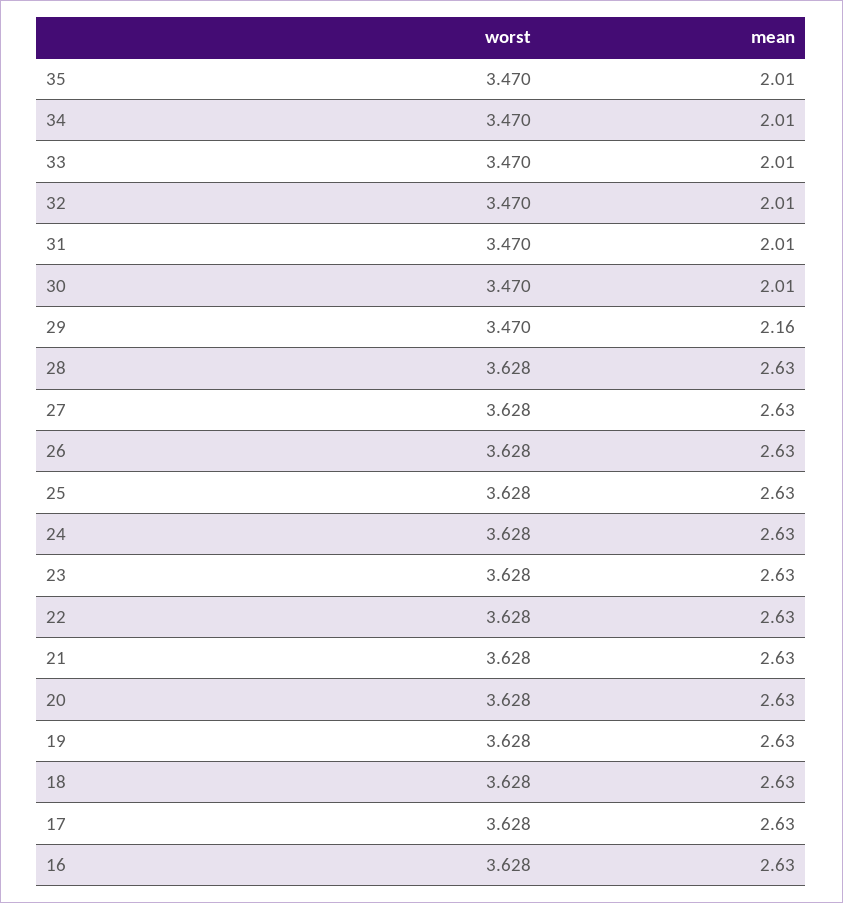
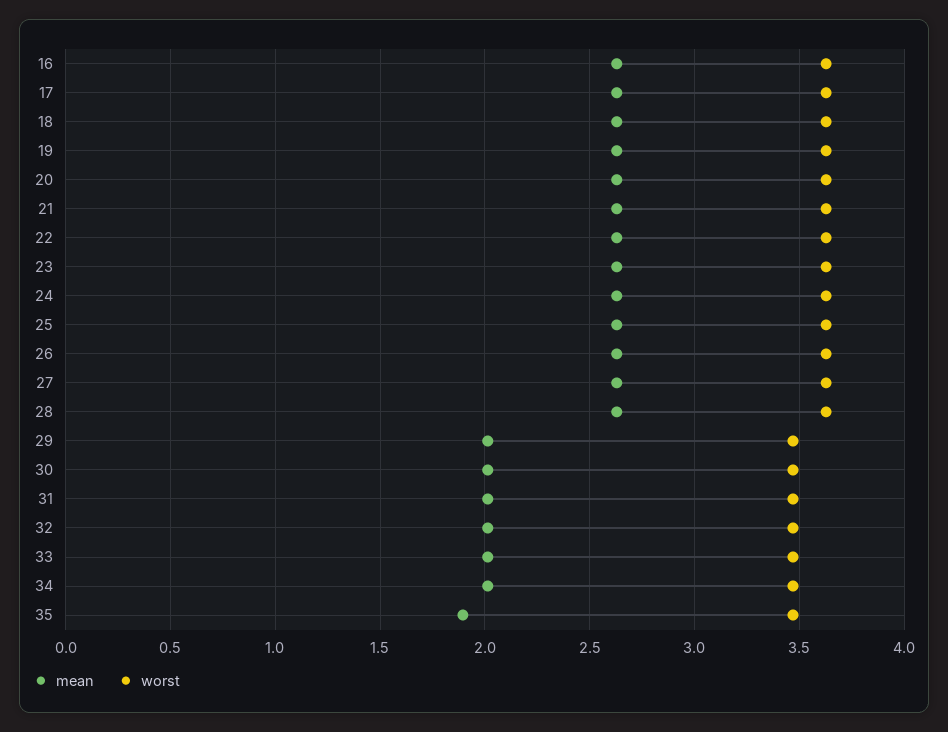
mean, 35: 2.01 -> 1.9
mean, 29: 2.16 -> 2

